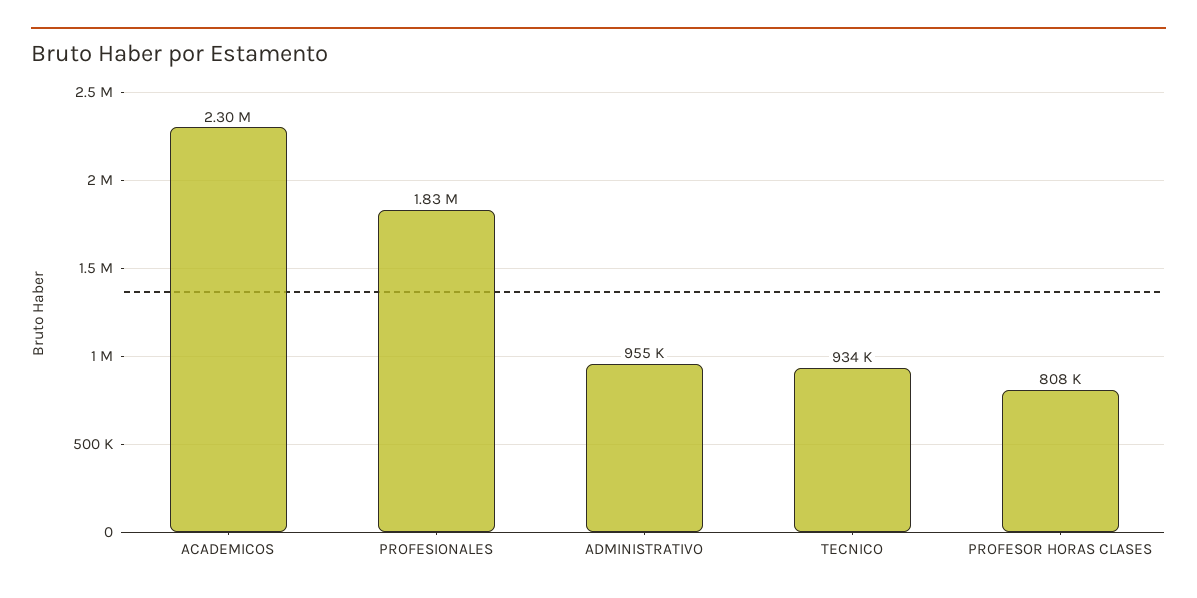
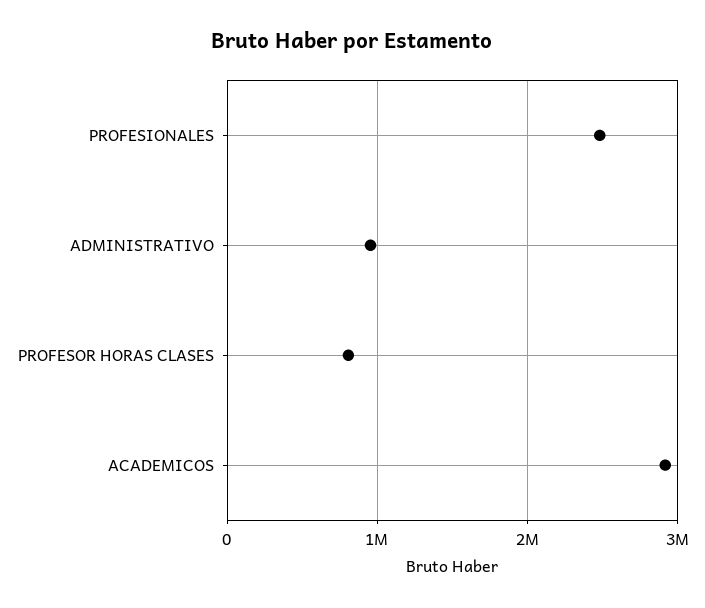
ACADEMICOS: 2300000 -> 2900000
PROFESIONALES: 1830000 -> 2500000
TECNICO: 934000 -> none

